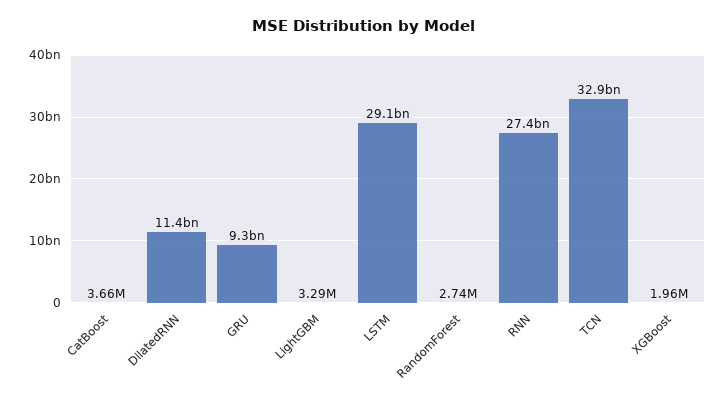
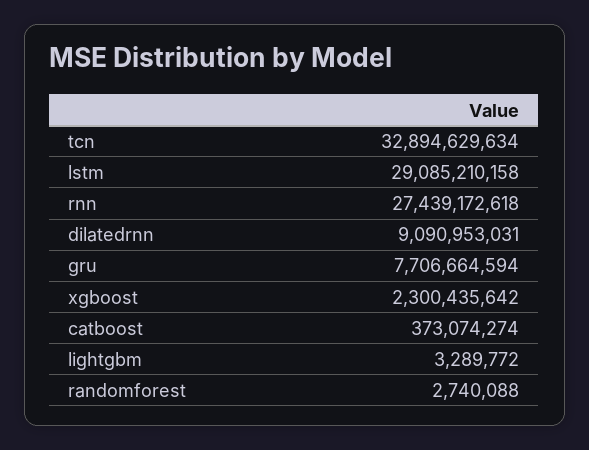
CatBoost: 3660000 -> 373074274
DilatedRNN: 11400000000 -> 9090953031
GRU: 9300000000 -> 7706664594
XGBoost: 1960000 -> 2300435642

